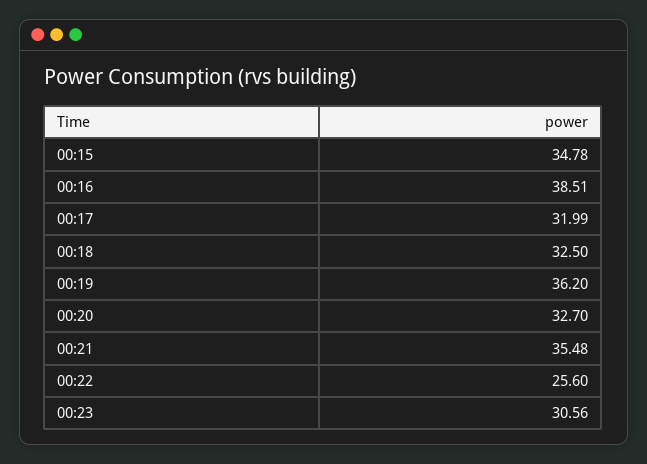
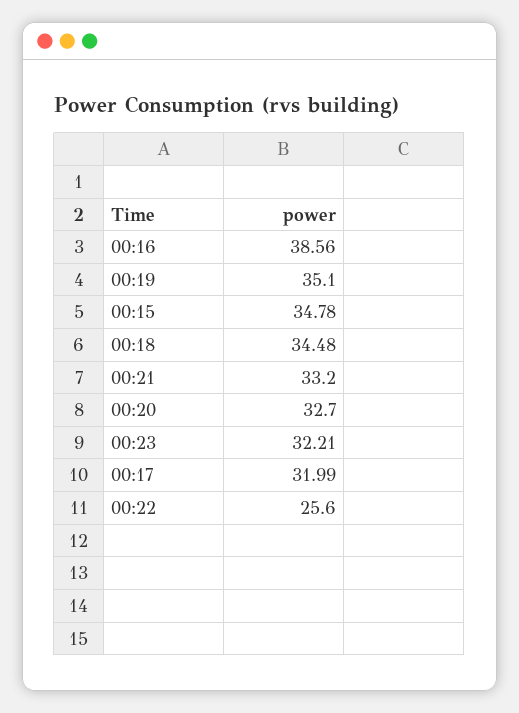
00:16: 38.51 -> 38.56
00:18: 32.5 -> 34.48
00:19: 36.2 -> 35.1
00:21: 35.48 -> 33.2
00:23: 30.56 -> 32.21

